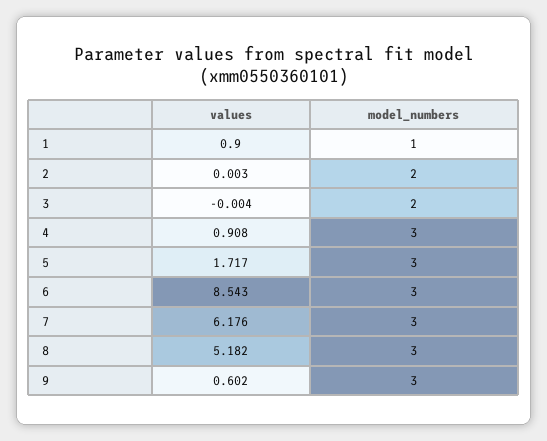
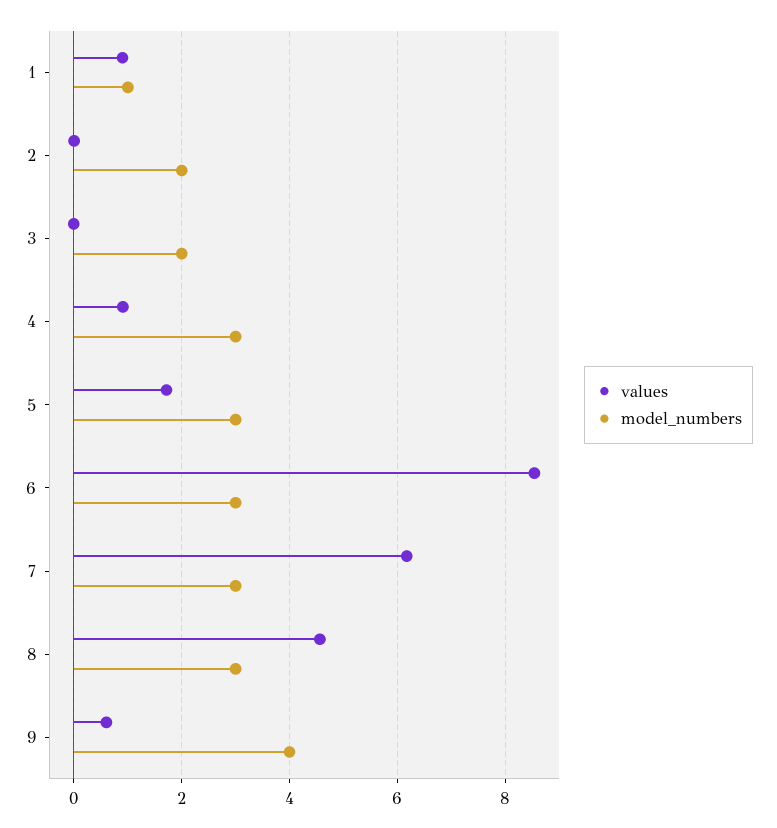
values, 8: 5.182 -> 4.6
model_numbers, 9: 3 -> 4

